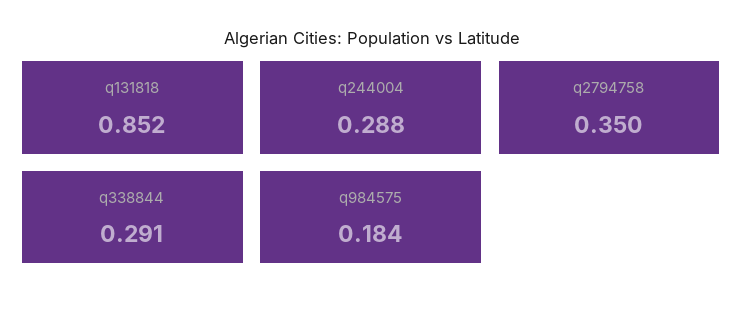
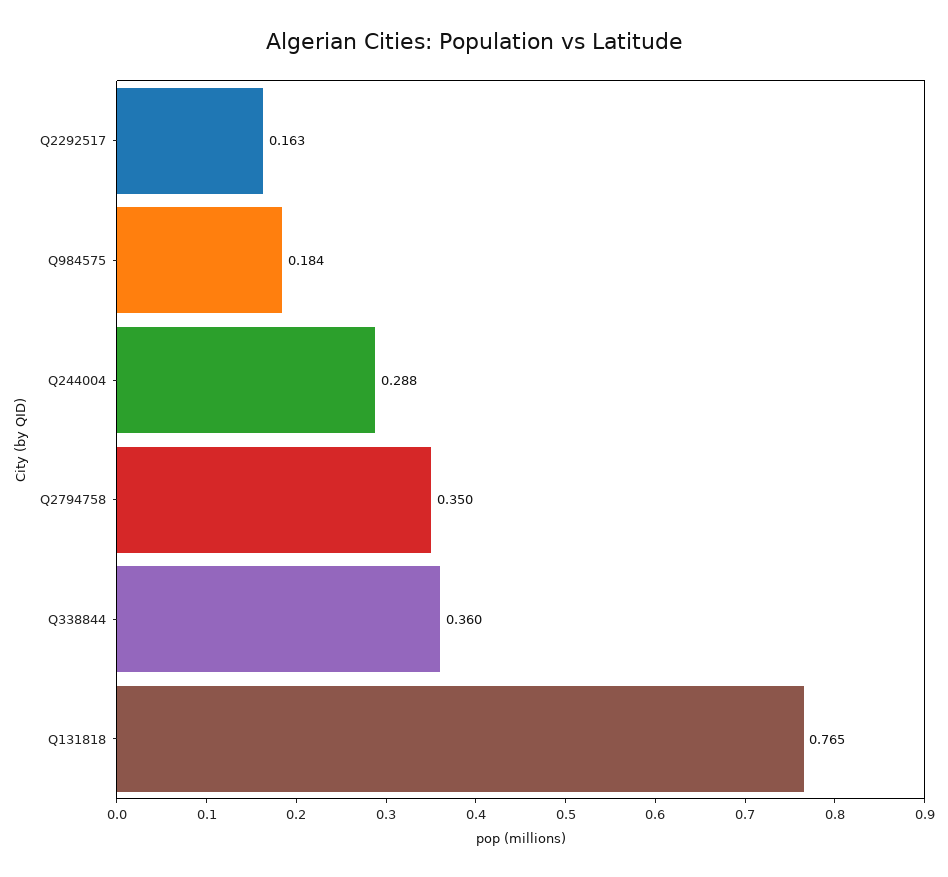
q131818: 0.852 -> 0.765
q338844: 0.291 -> 0.36
Q2292517: none -> 0.163

